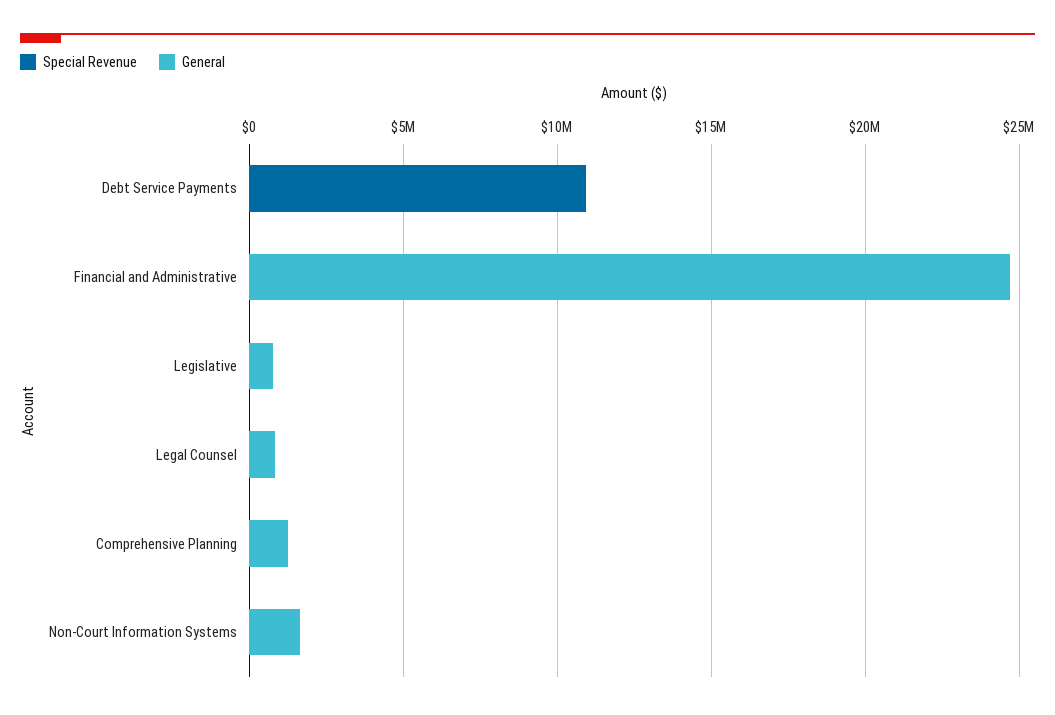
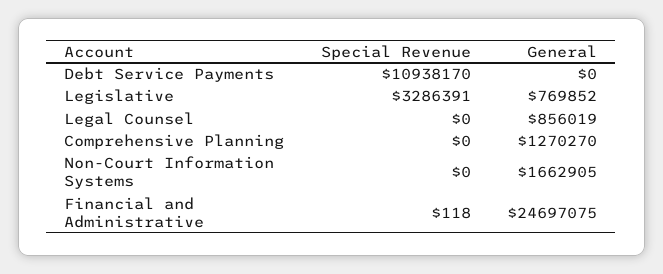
Special Revenue, Legislative: 0 -> 3286391

